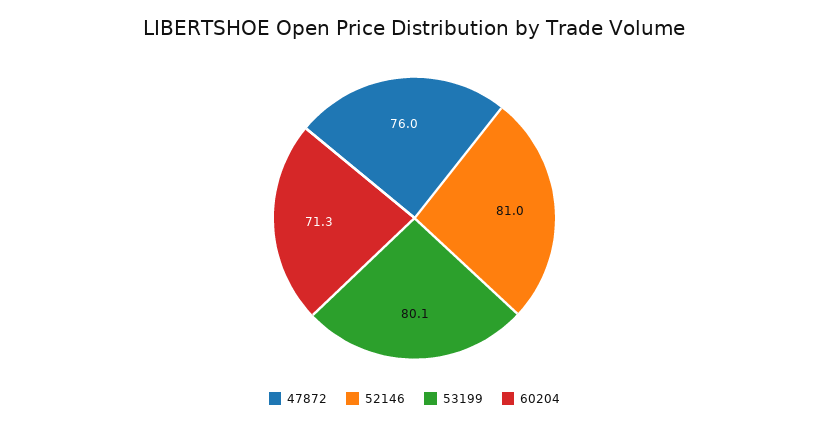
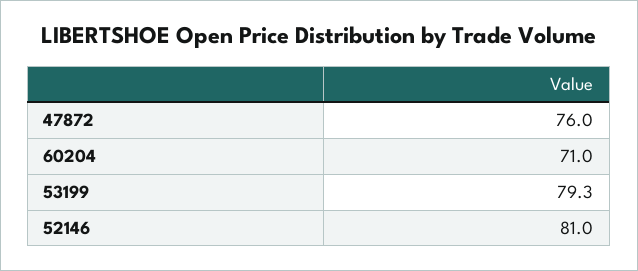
53199: 80.1 -> 79.3
60204: 71.3 -> 71

